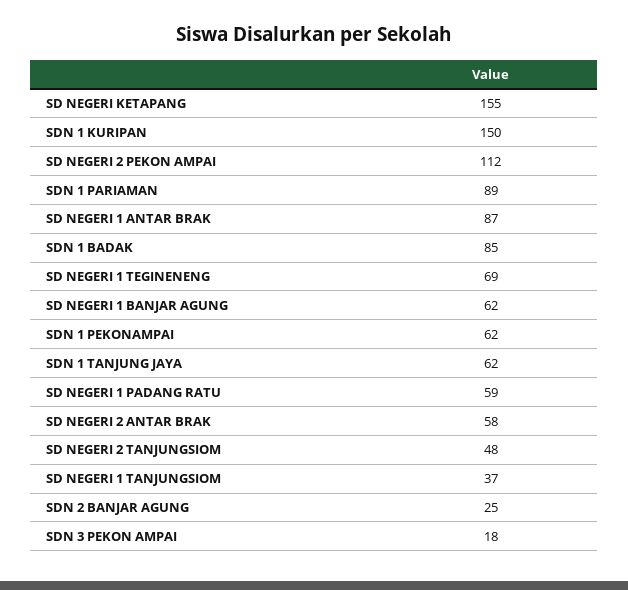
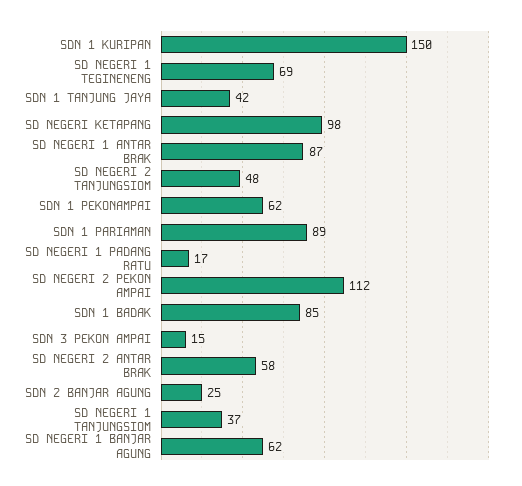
SD NEGERI KETAPANG: 155 -> 98
SDN 1 TANJUNG JAYA: 62 -> 42
SD NEGERI 1 PADANG RATU: 59 -> 17
SDN 3 PEKON AMPAI: 18 -> 15

